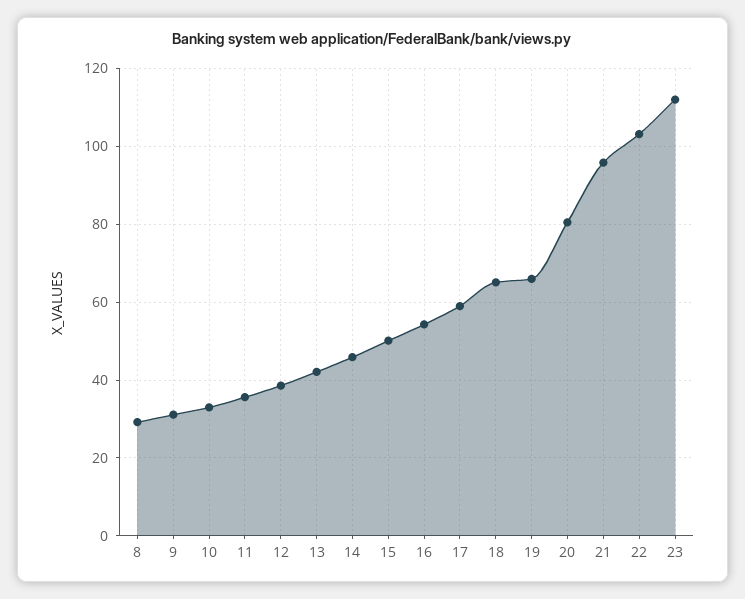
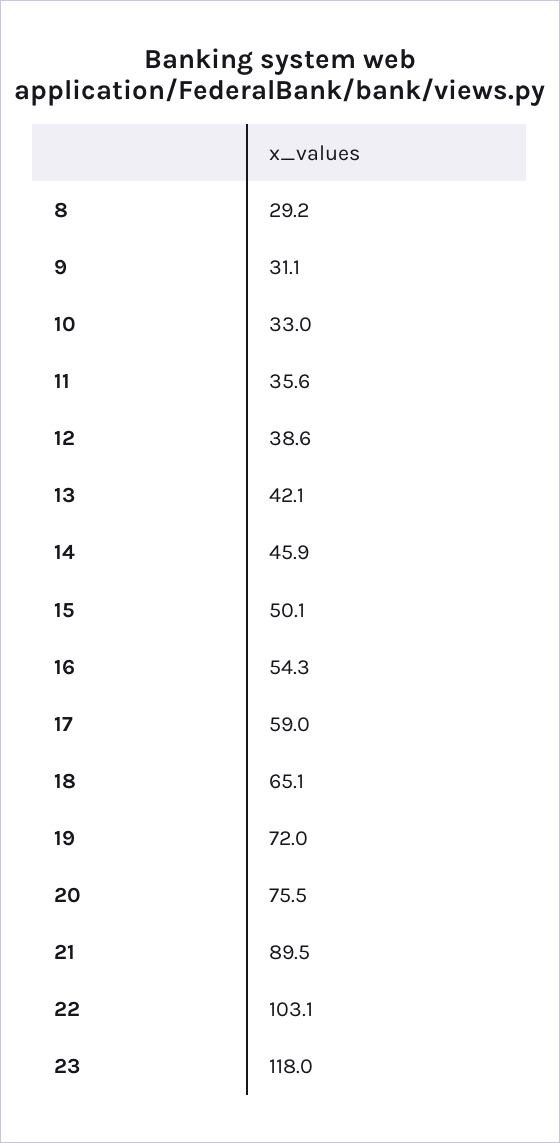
19: 66 -> 72
20: 80 -> 75.5
21: 96 -> 89.5
23: 112 -> 118

